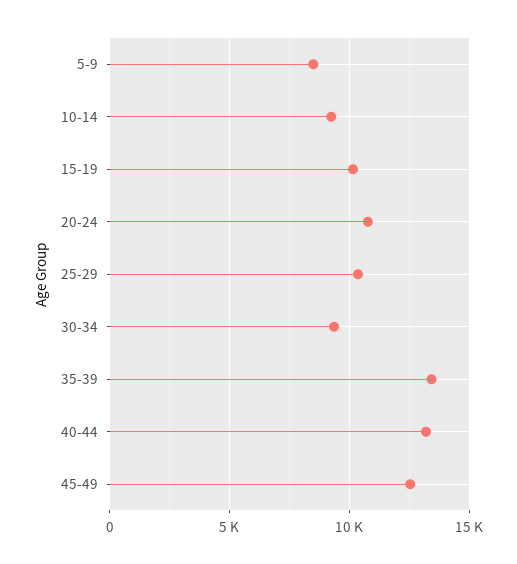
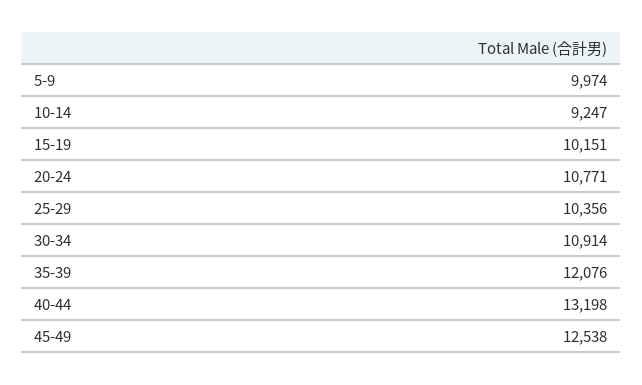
5-9: 8500 -> 9974
30-34: 9500 -> 10914
35-39: 13500 -> 12076

